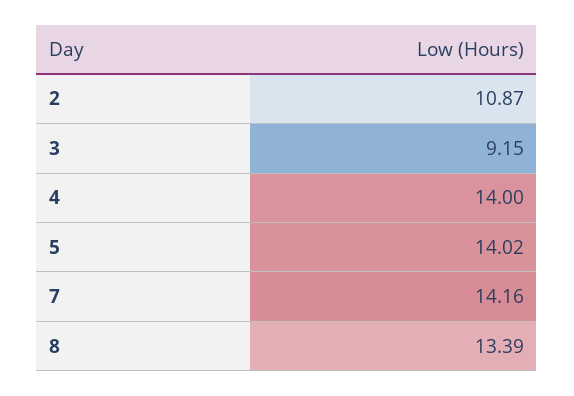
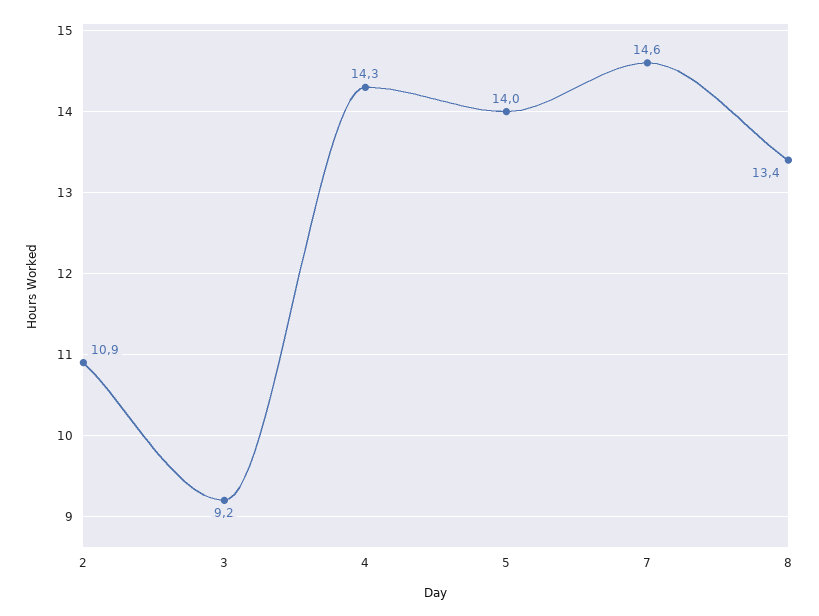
4: 14 -> 14.3
7: 14.16 -> 14.6

